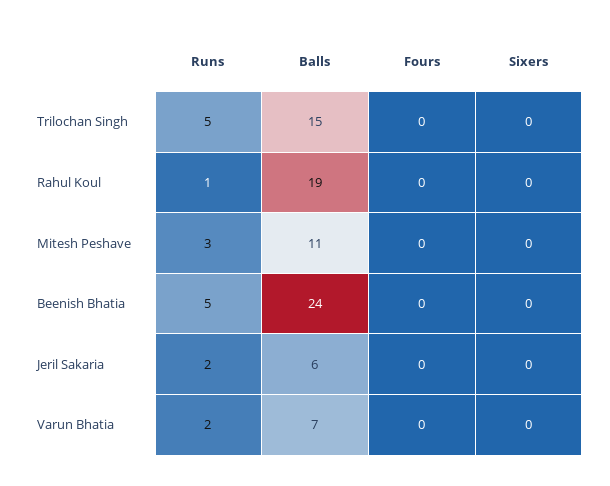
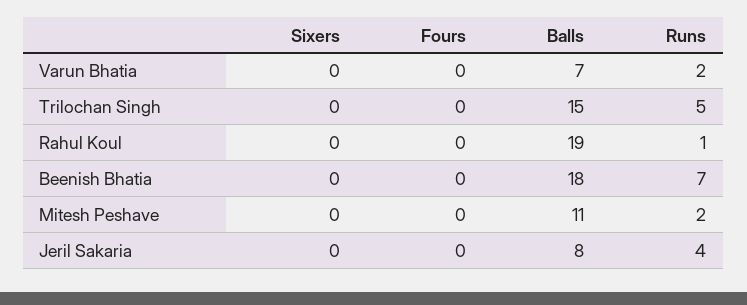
Runs, Mitesh Peshave: 3 -> 2
Runs, Beenish Bhatia: 5 -> 7
Balls, Beenish Bhatia: 24 -> 18
Runs, Jeril Sakaria: 2 -> 4
Balls, Jeril Sakaria: 6 -> 8

